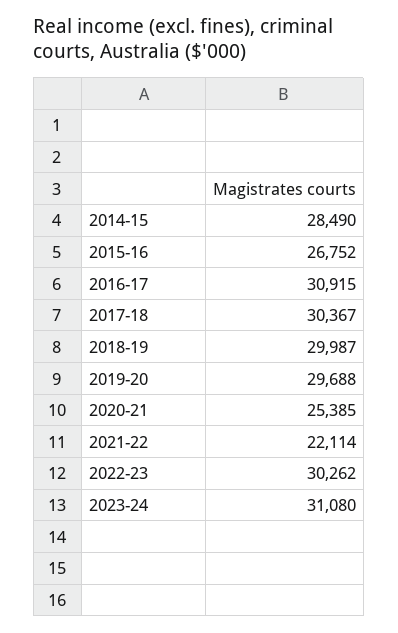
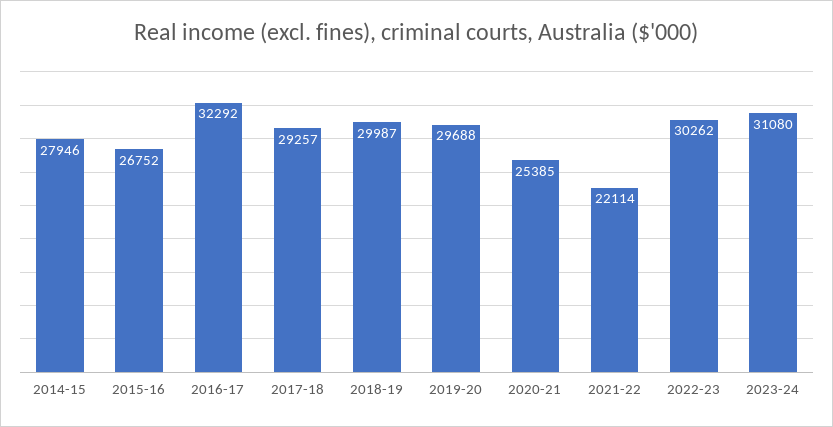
2014-15: 28490 -> 27946
2016-17: 30915 -> 32292
2017-18: 30367 -> 29257

